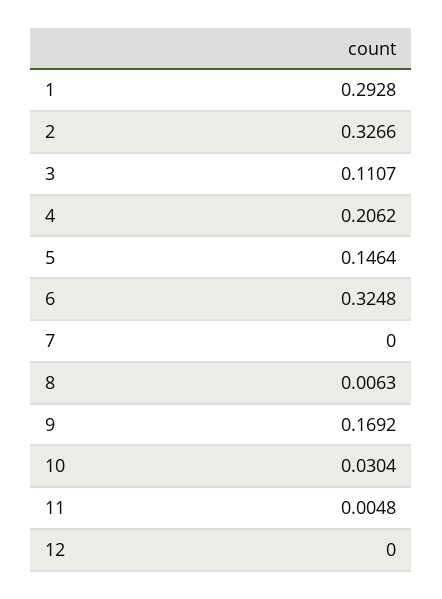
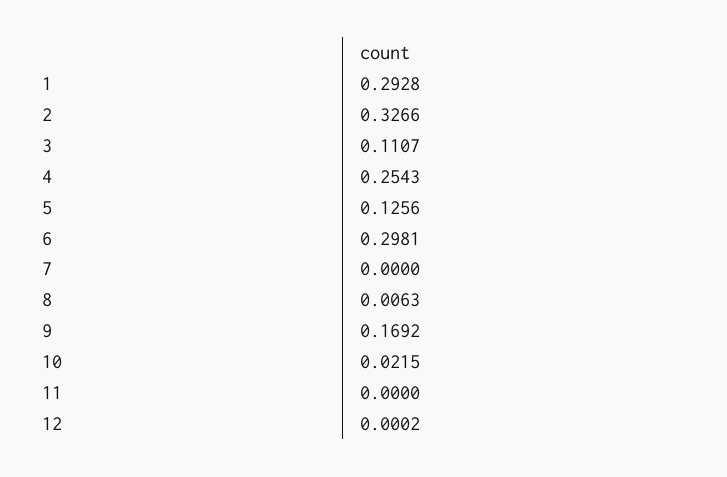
4: 0.2062 -> 0.2543
5: 0.1464 -> 0.1256
6: 0.3248 -> 0.2981
10: 0.0304 -> 0.0215
11: 0.0048 -> 0
12: 0 -> 0.0002

